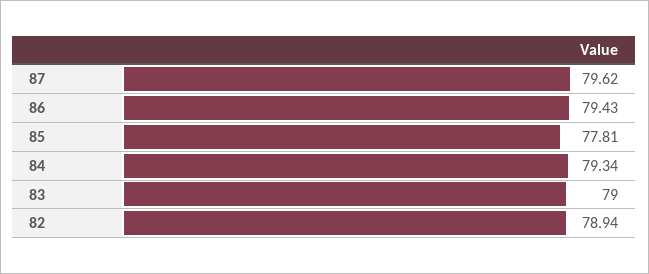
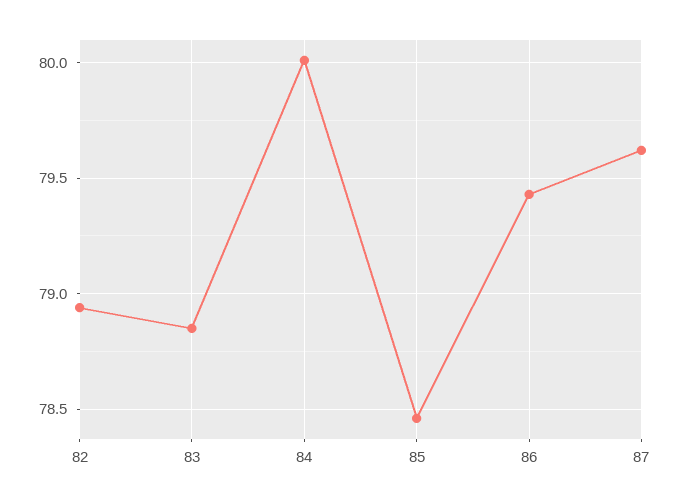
85: 77.81 -> 78.45
84: 79.34 -> 80
83: 79 -> 78.85

